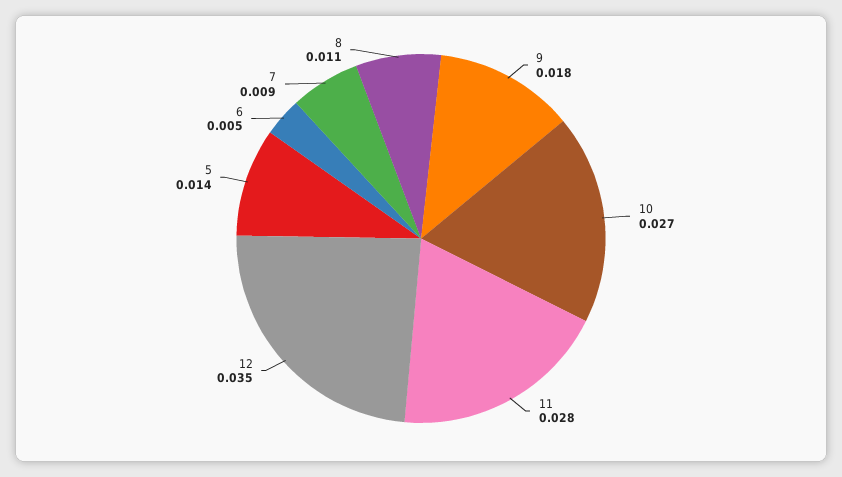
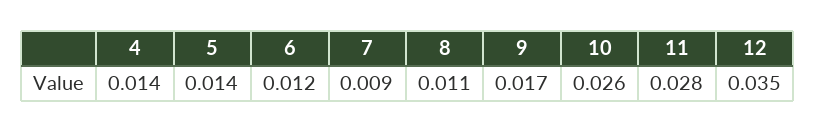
9: 0.018 -> 0.017
10: 0.027 -> 0.026
6: 0.005 -> 0.012
4: none -> 0.014

